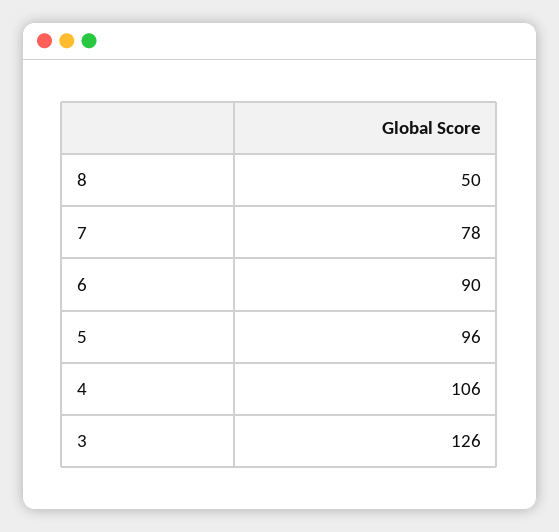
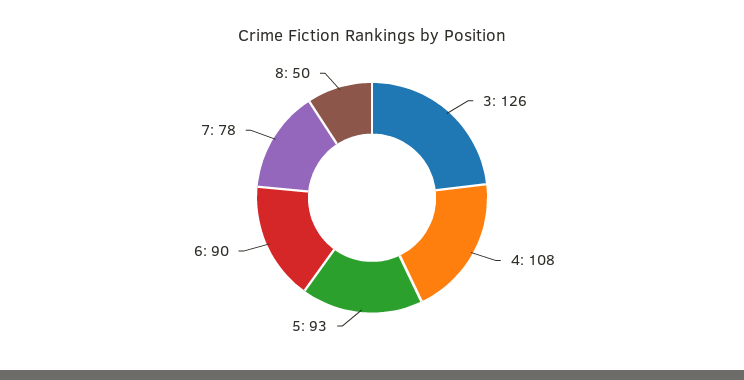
5: 96 -> 93
4: 106 -> 108

